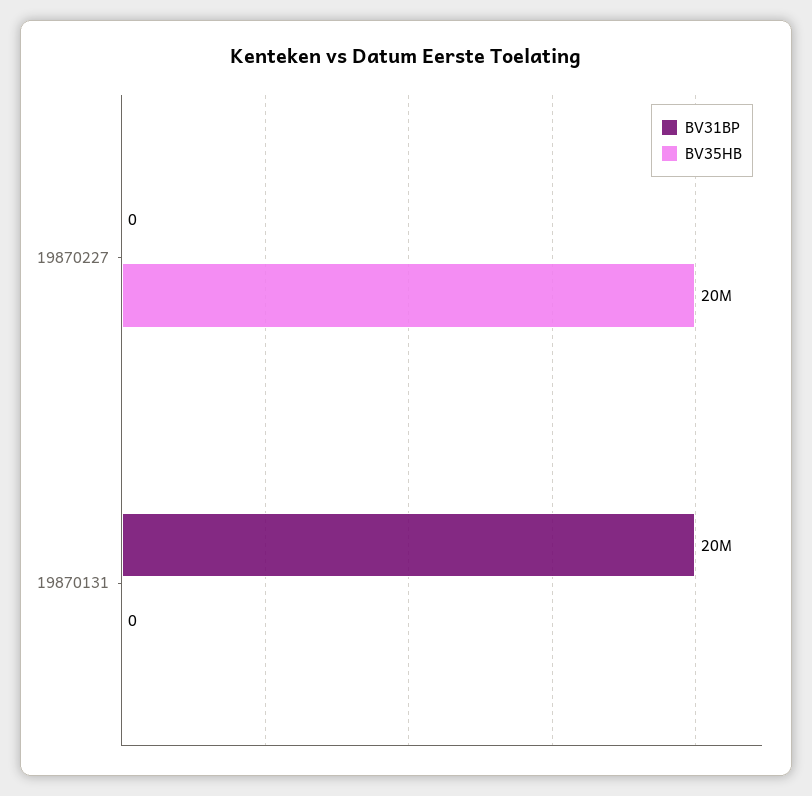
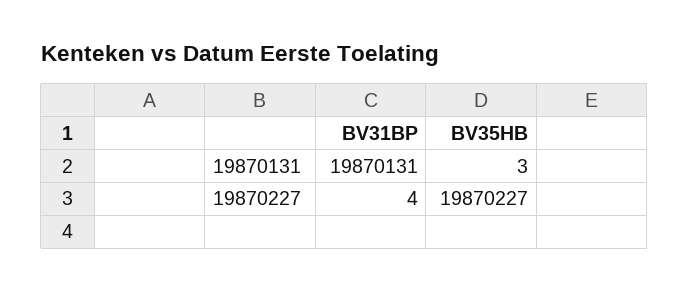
BV31BP, 19870227: 0 -> 4
BV35HB, 19870131: 0 -> 3

